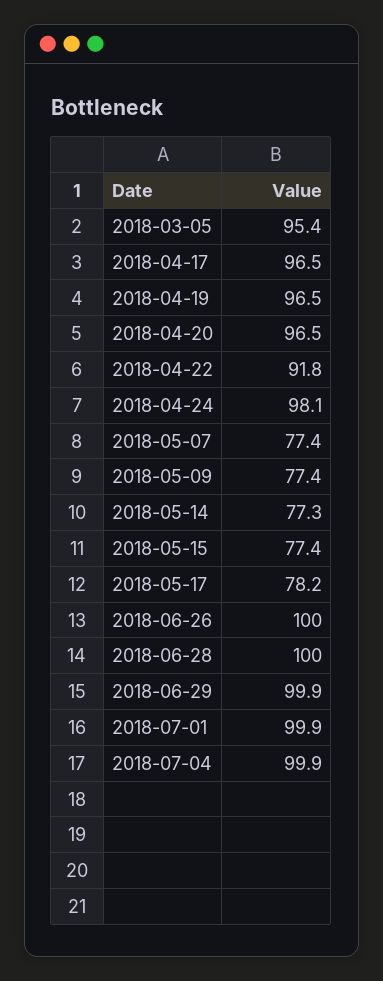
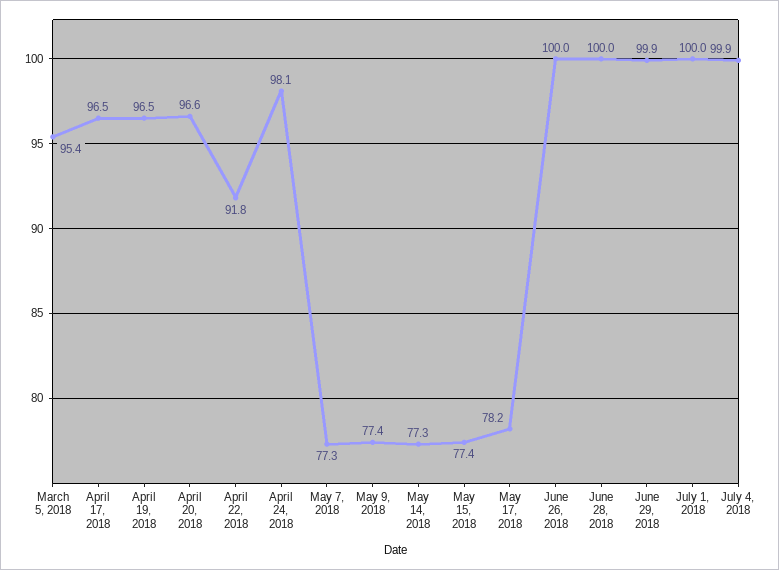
2018-04-20: 96.5 -> 96.6
2018-05-07: 77.4 -> 77.3
2018-07-01: 99.9 -> 100

